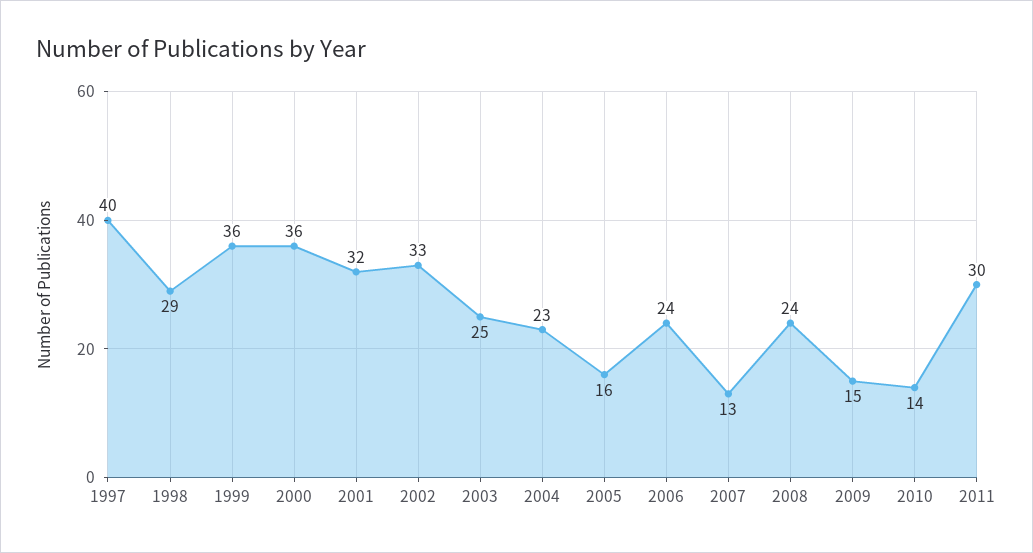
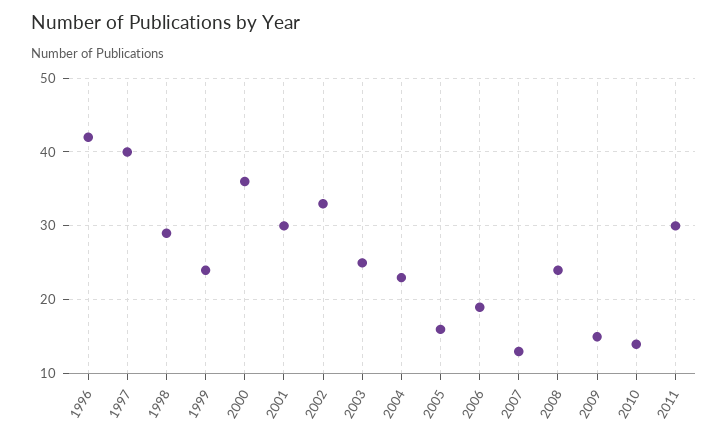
1999: 36 -> 24
2001: 32 -> 30
2006: 24 -> 19
1996: none -> 42

